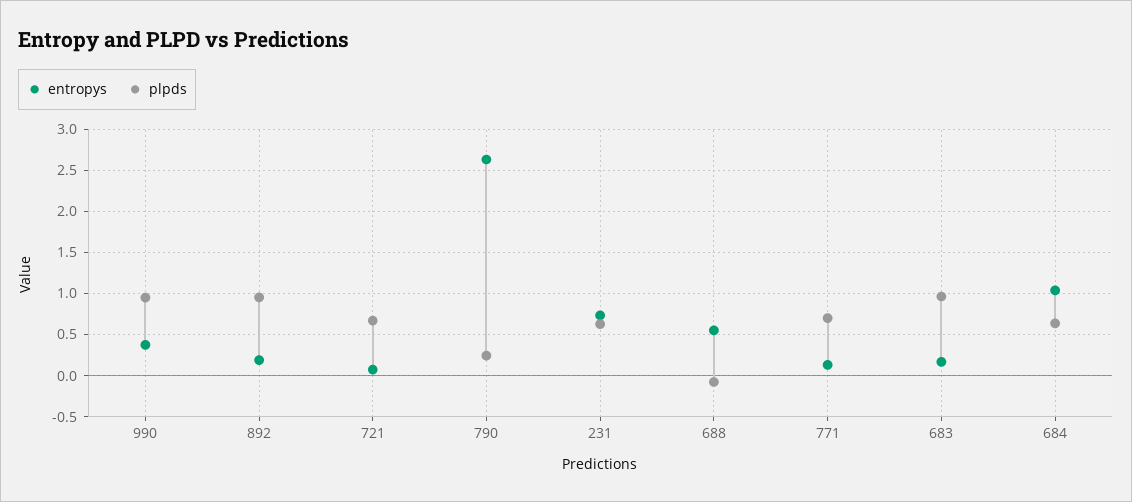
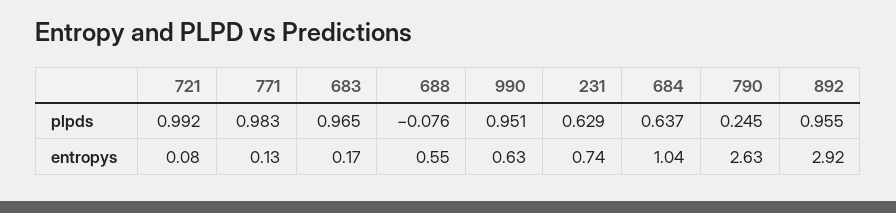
entropys, 990: 0.4 -> 0.63
entropys, 892: 0.2 -> 2.92
plpds, 721: 0.7 -> 0.992
plpds, 771: 0.7 -> 0.983

